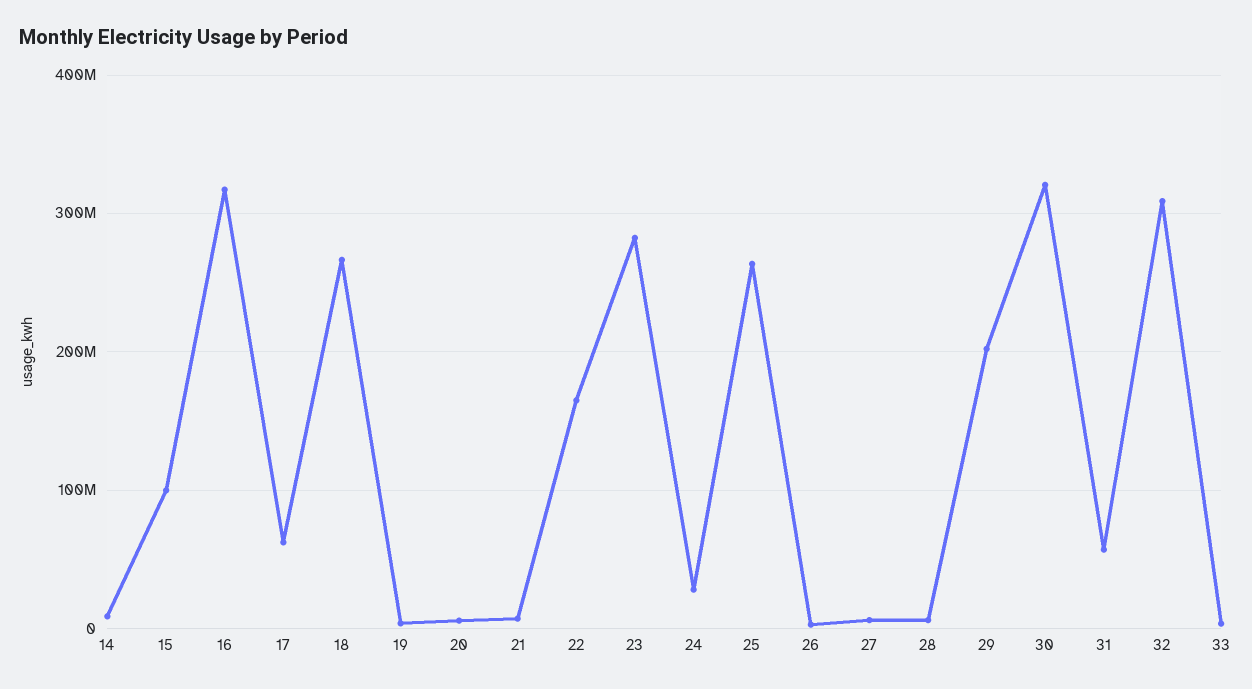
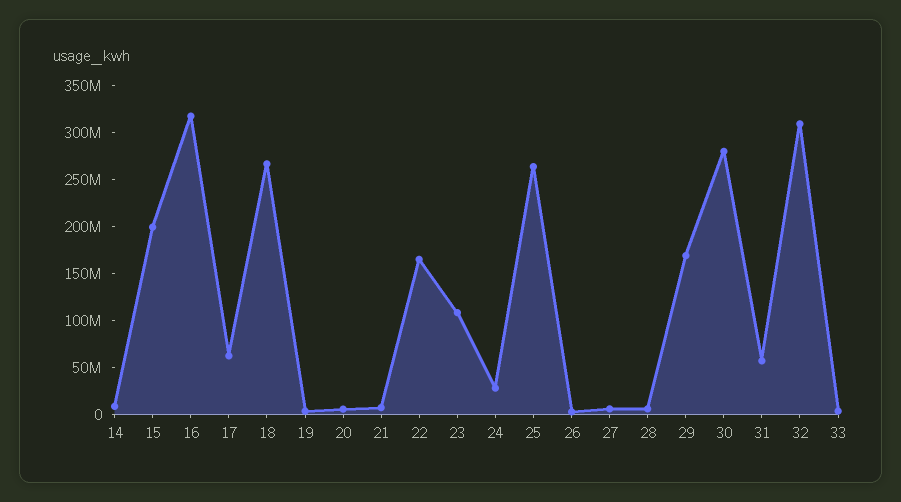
15: 100000000 -> 200000000
23: 280000000 -> 110000000
29: 200000000 -> 170000000
30: 320000000 -> 280000000

